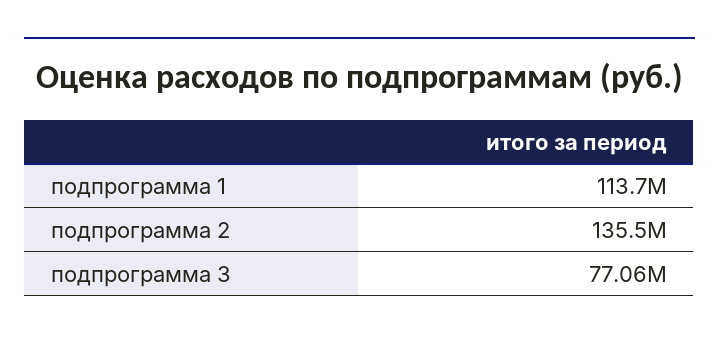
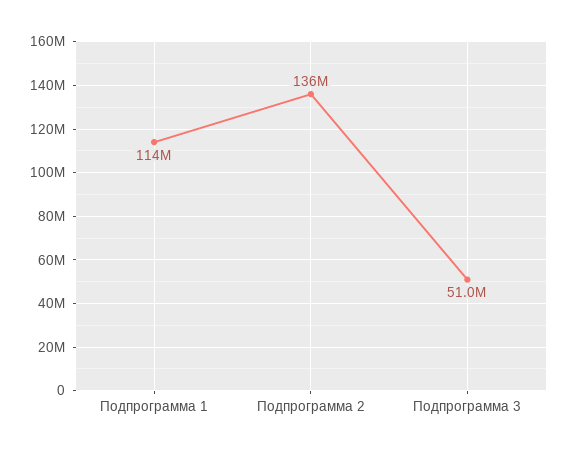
подпрограмма 3: 77060000 -> 51000000

